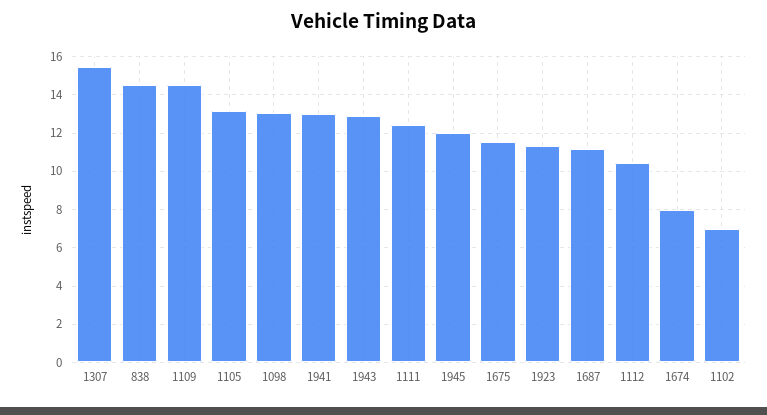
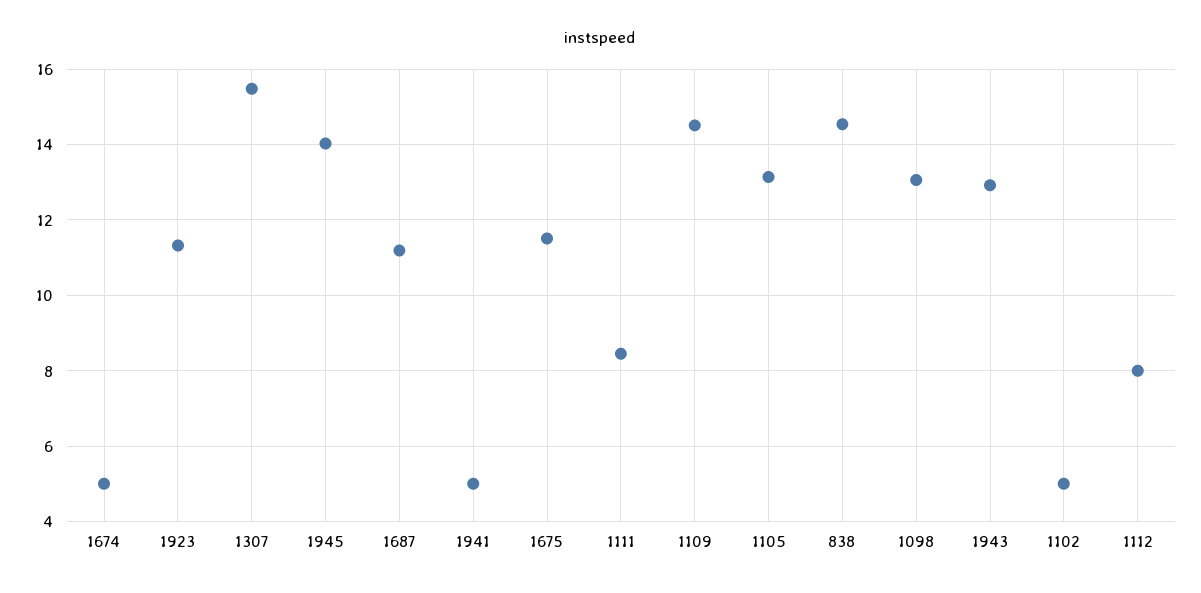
1941: 13 -> 5
1111: 12.5 -> 8.4
1945: 12 -> 14
1112: 10.5 -> 8
1674: 8 -> 5
1102: 7 -> 5

